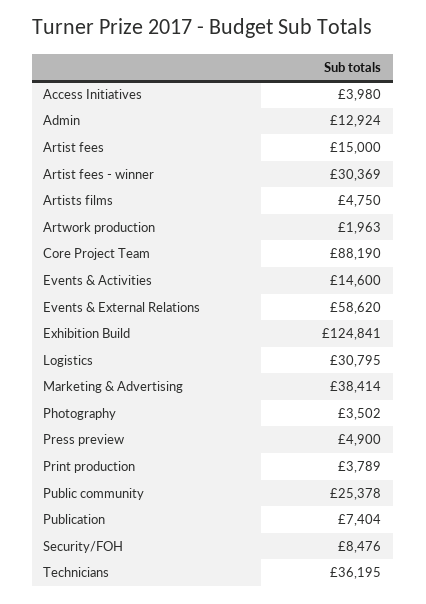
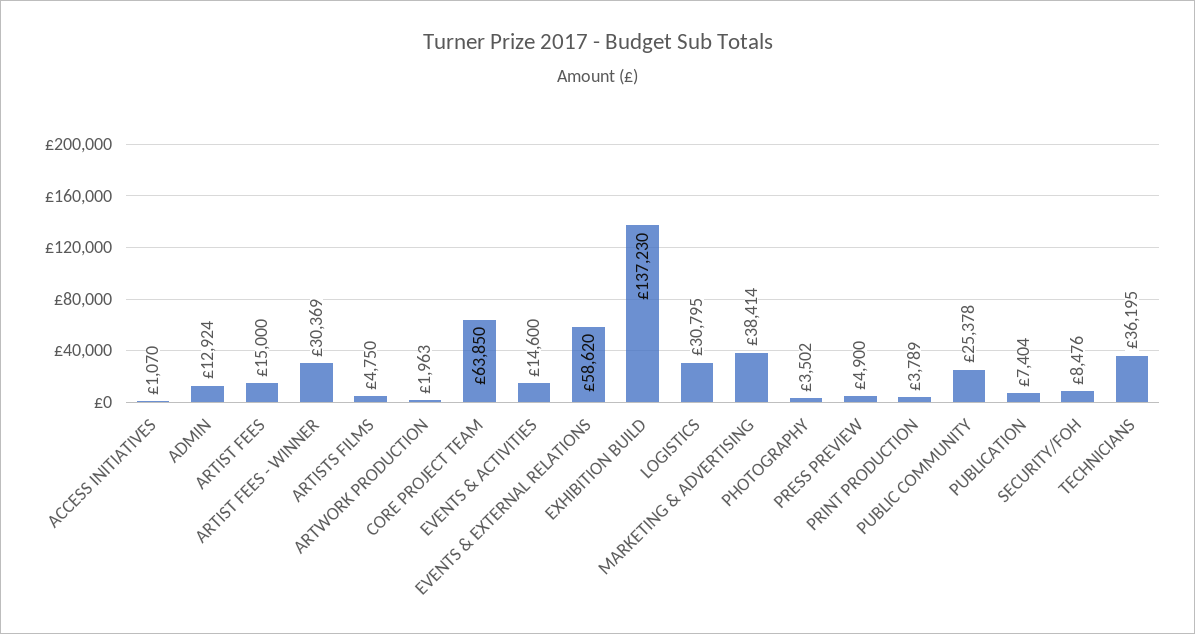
Access Initiatives: 3980 -> 1070
Core Project Team: 88190 -> 63850
Exhibition Build: 124841 -> 137230

